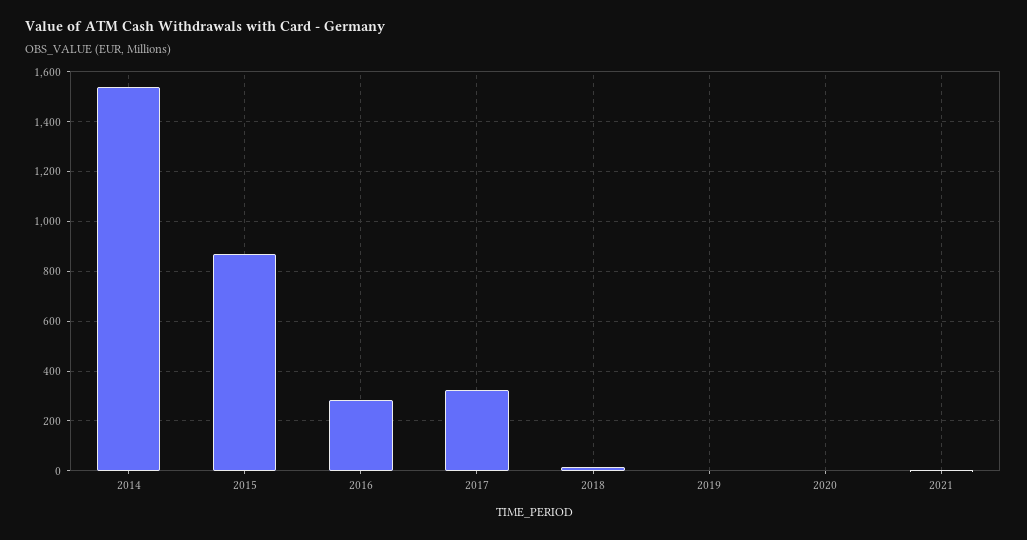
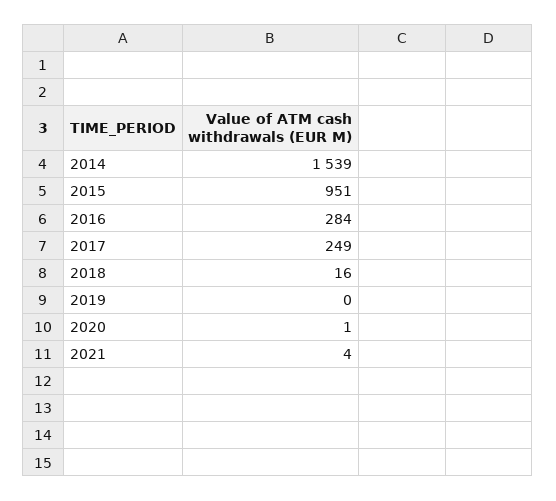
2015: 875 -> 951
2017: 325 -> 249

